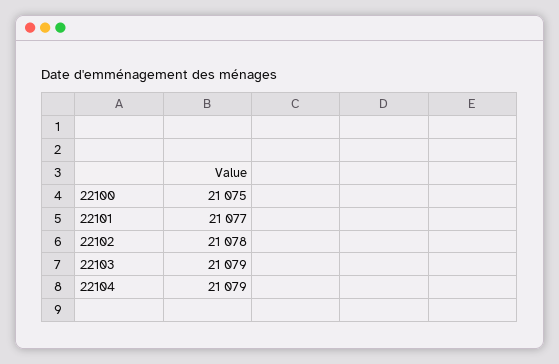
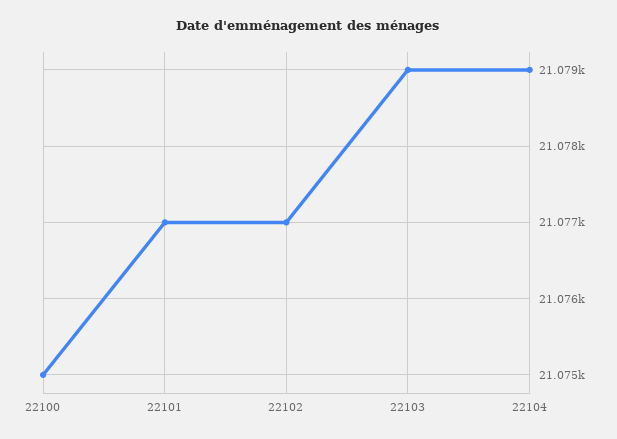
22102: 21078 -> 21077

